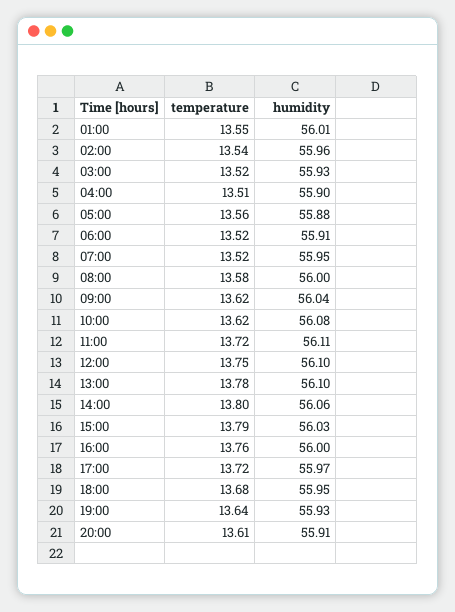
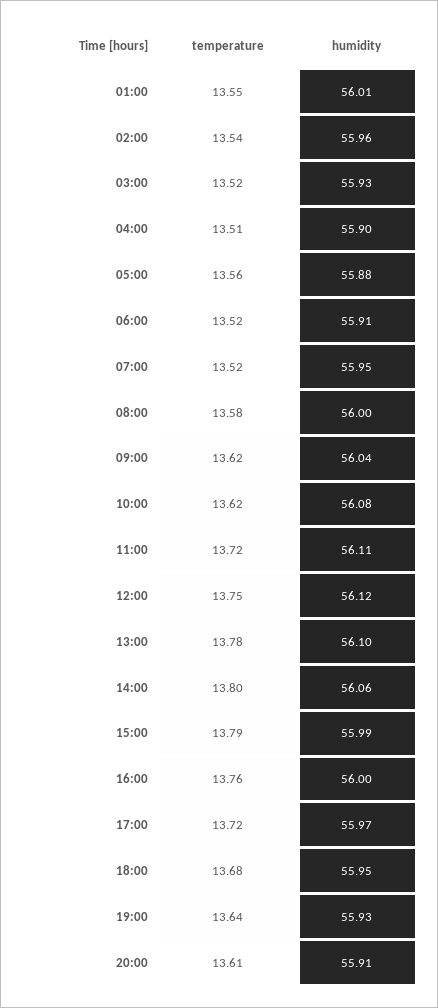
humidity, 12:00: 56.1 -> 56.12
humidity, 15:00: 56.03 -> 55.99

